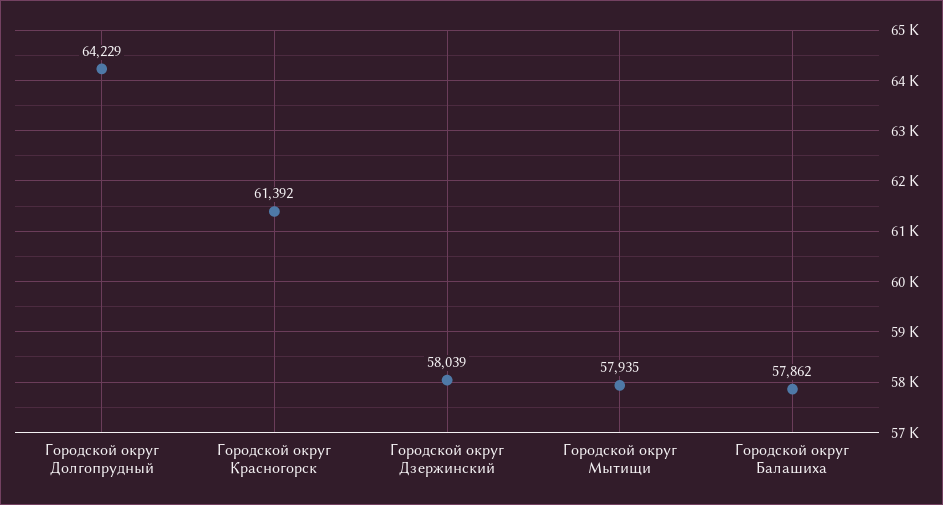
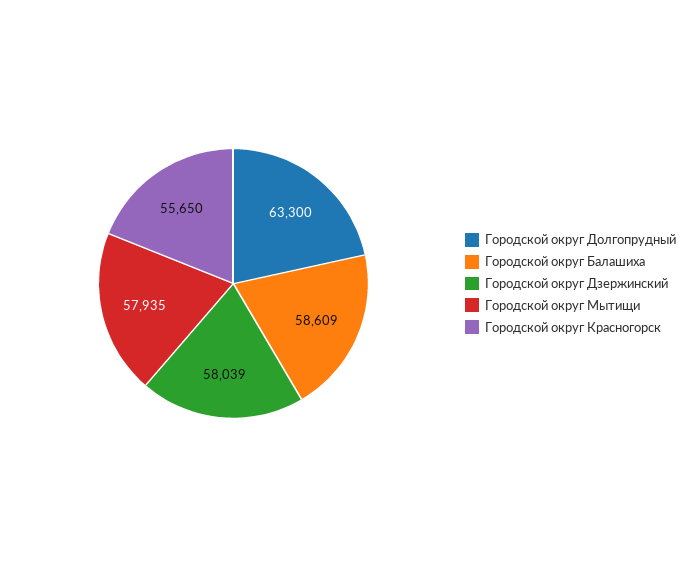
Городской округ Долгопрудный: 64229 -> 63300
Городской округ Красногорск: 61392 -> 55650
Городской округ Балашиха: 57862 -> 58609

